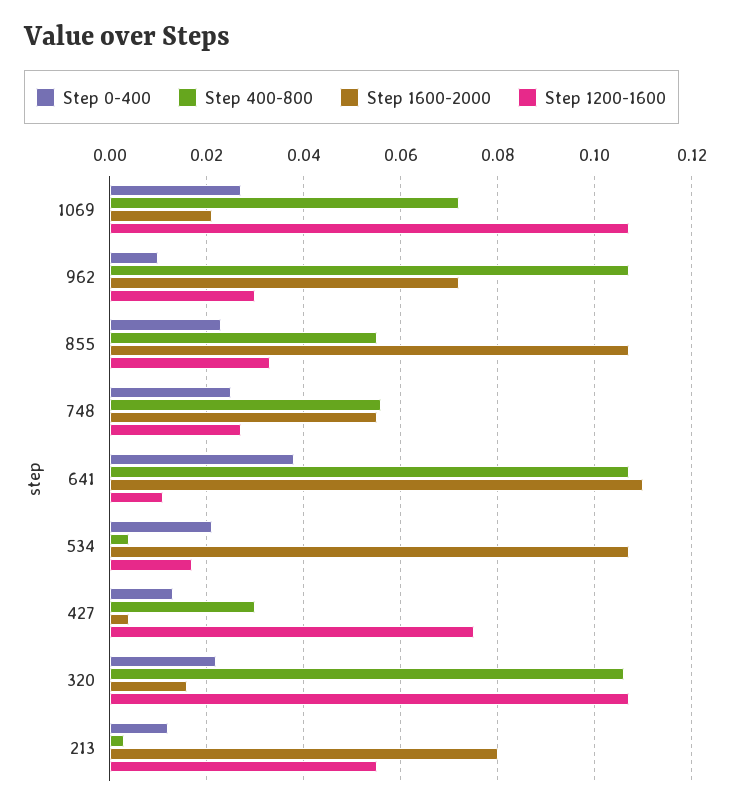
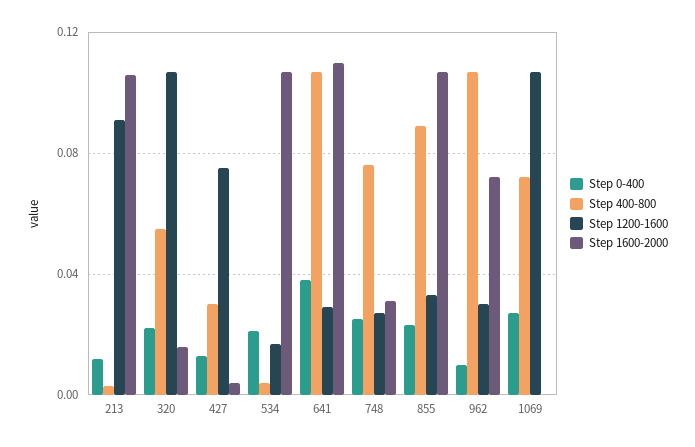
Step 1600-2000, 1069: 0.02 -> 0
Step 400-800, 855: 0.055 -> 0.09
Step 400-800, 748: 0.055 -> 0.075
Step 1600-2000, 748: 0.055 -> 0.03
Step 1200-1600, 641: 0.01 -> 0.03
Step 400-800, 320: 0.105 -> 0.055
Step 1600-2000, 213: 0.08 -> 0.105
Step 1200-1600, 213: 0.055 -> 0.09

